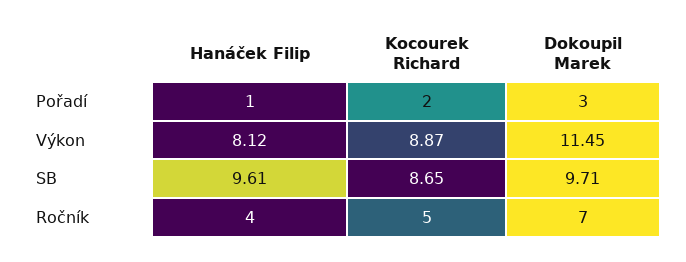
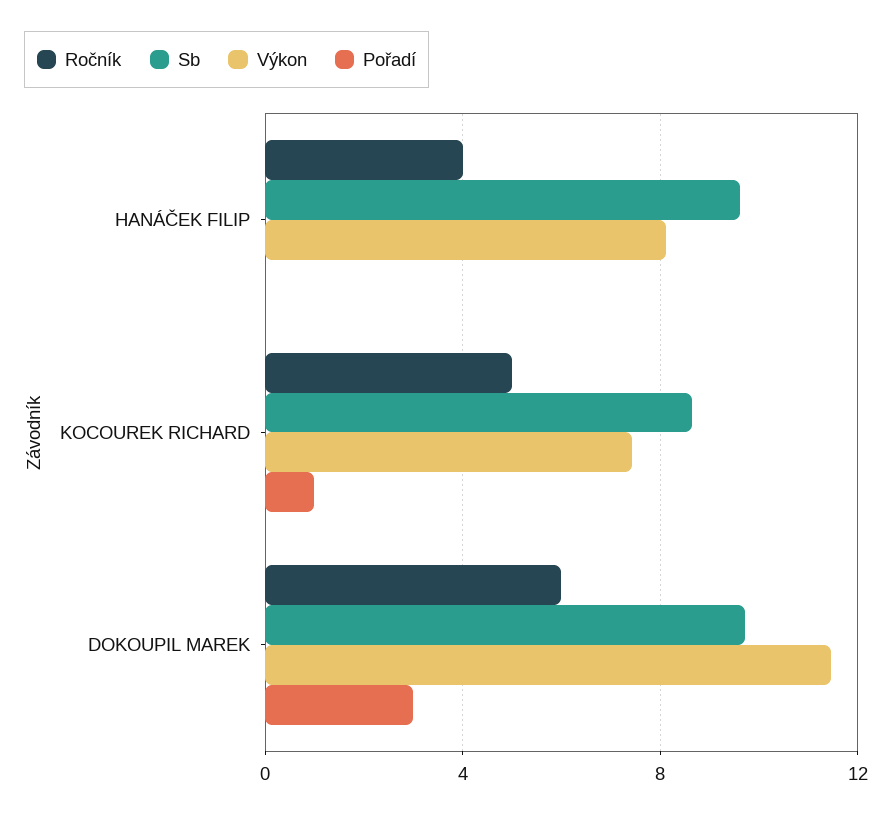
Pořadí, Hanáček Filip: 1 -> 0
Pořadí, Kocourek Richard: 2 -> 1
Výkon, Kocourek Richard: 8.87 -> 7.5
Ročník, Dokoupil Marek: 7 -> 6

